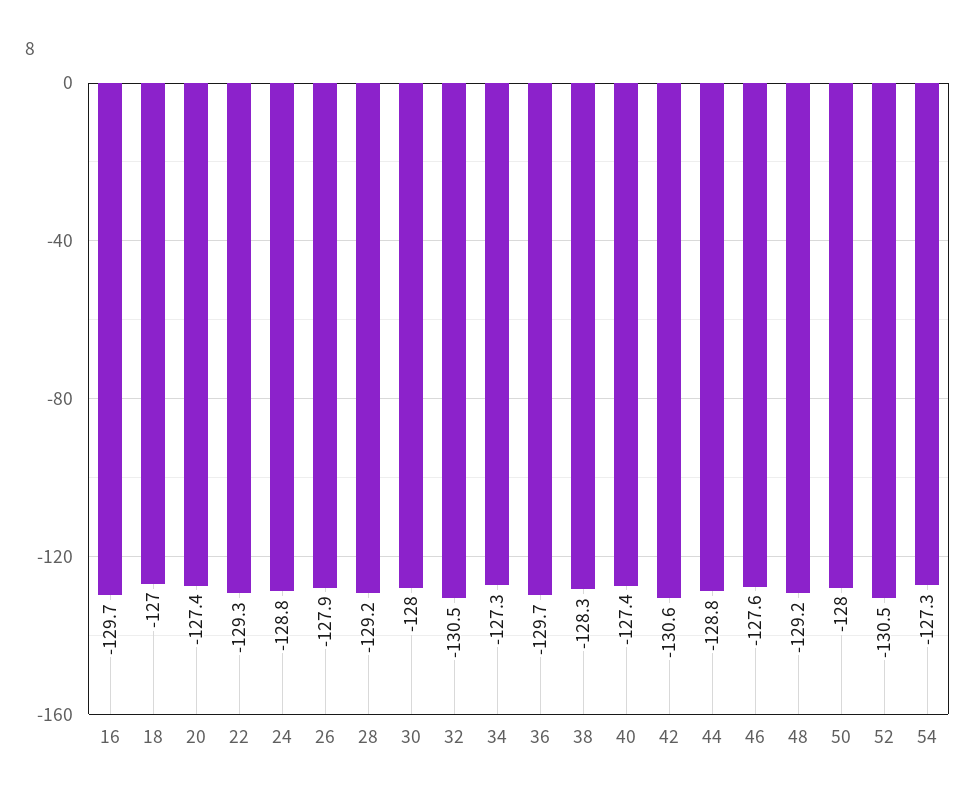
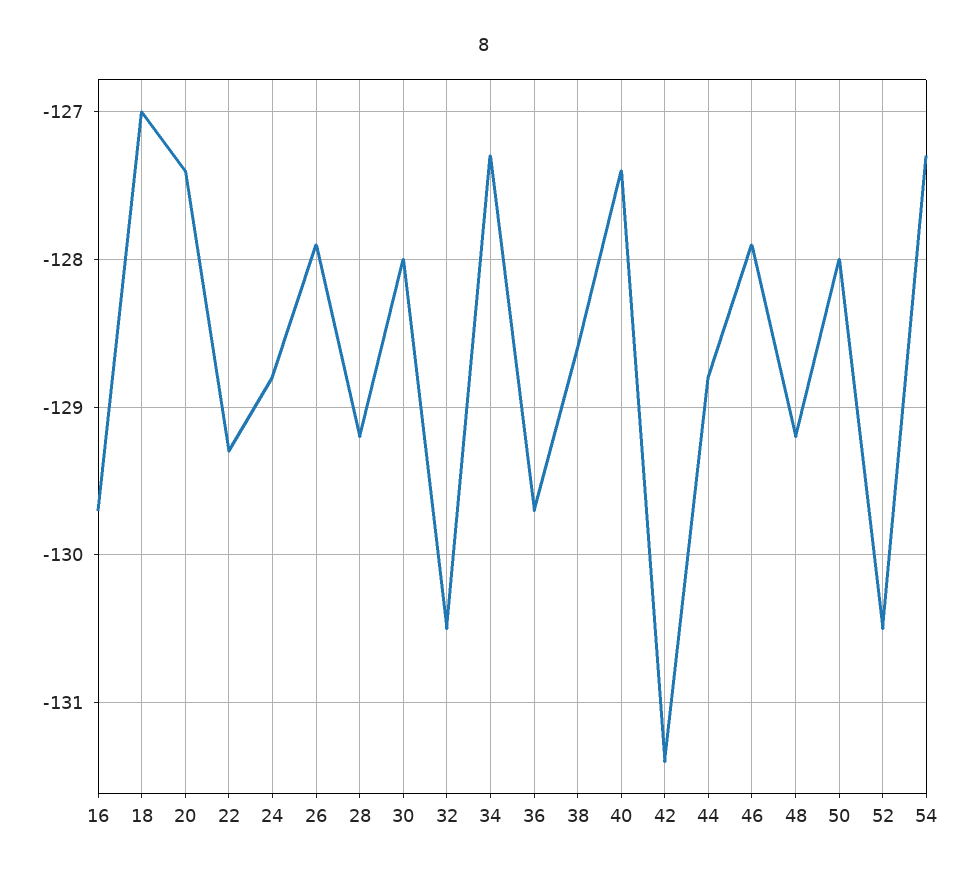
38: -128.3 -> -128.6
42: -130.6 -> -131.4
46: -127.6 -> -127.9

